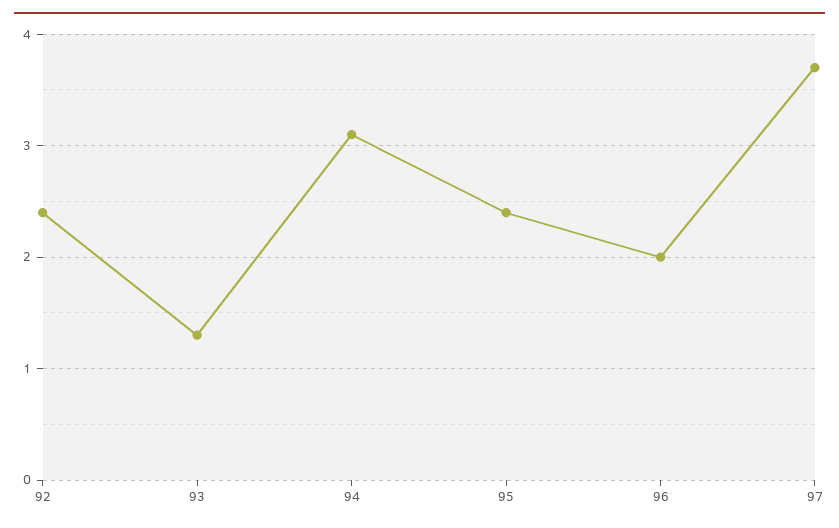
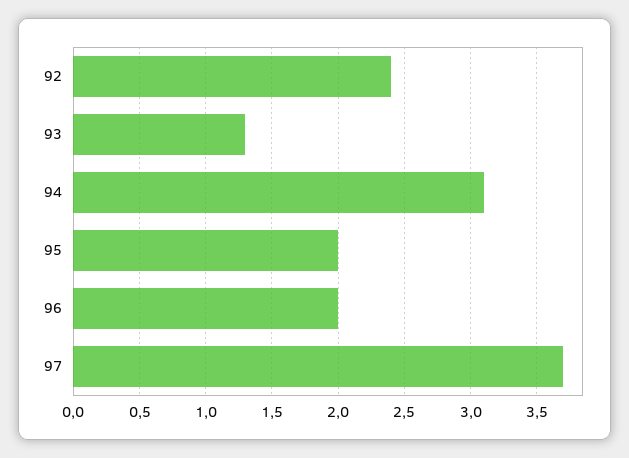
95: 2.4 -> 2

